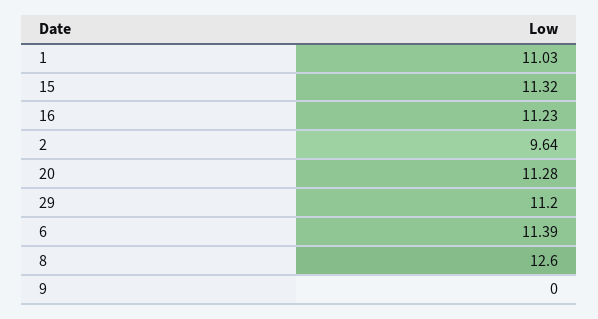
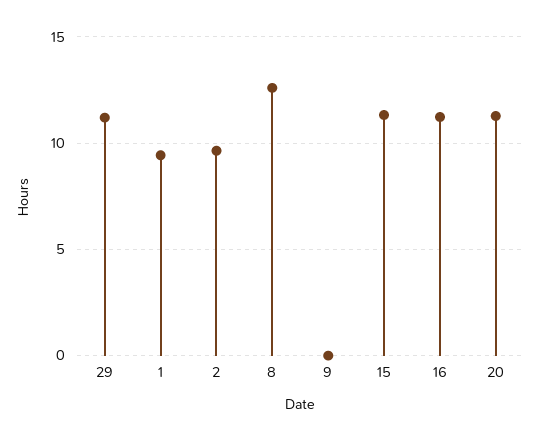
1: 11.03 -> 9.5
6: 11.39 -> none

